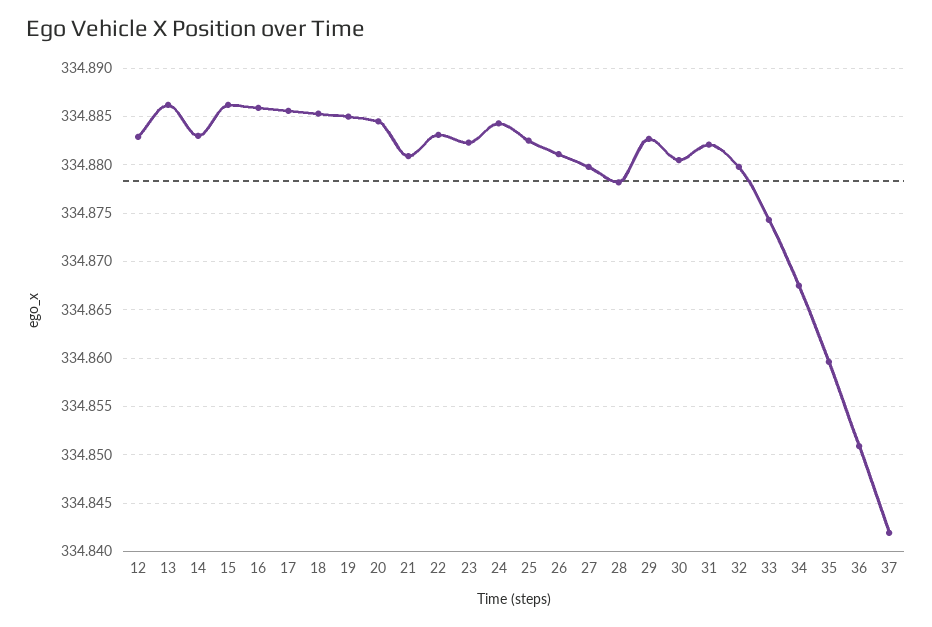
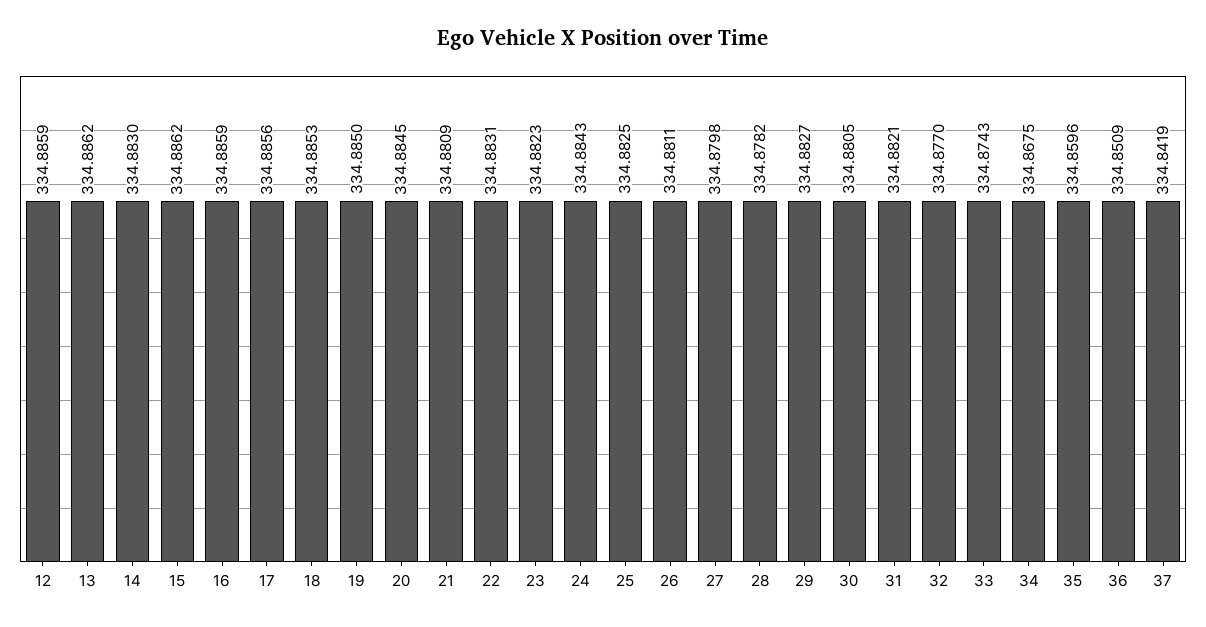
12: 334.883 -> 334.8859
32: 334.88 -> 334.877

